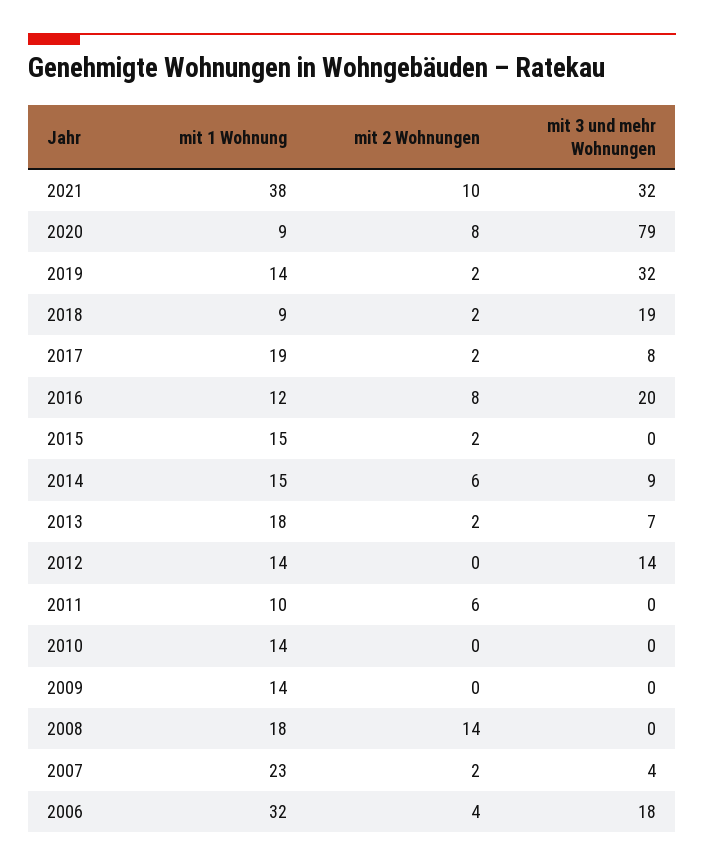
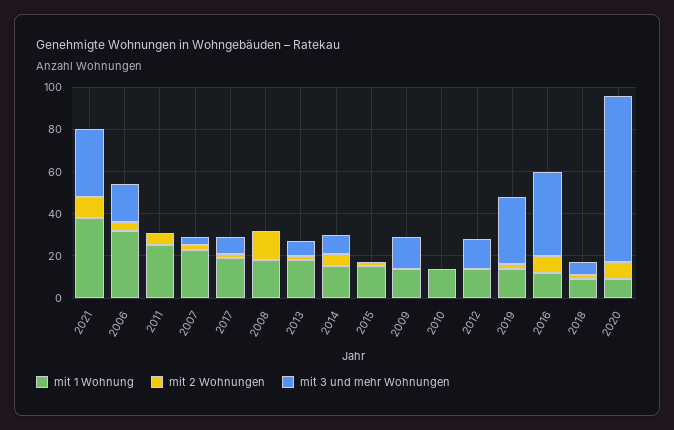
mit 3 und mehr Wohnungen, 2018: 19 -> 5
mit 3 und mehr Wohnungen, 2016: 20 -> 40
mit 1 Wohnung, 2011: 10 -> 25
mit 3 und mehr Wohnungen, 2009: 0 -> 15

